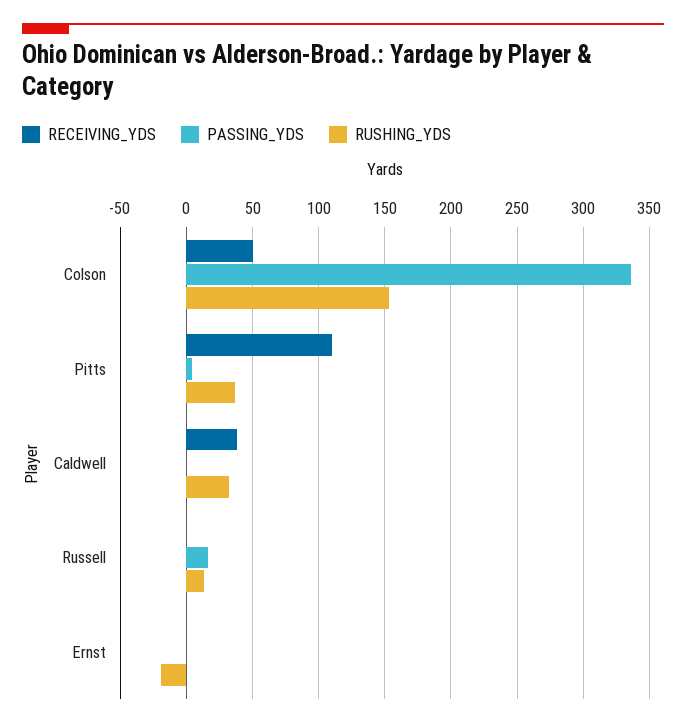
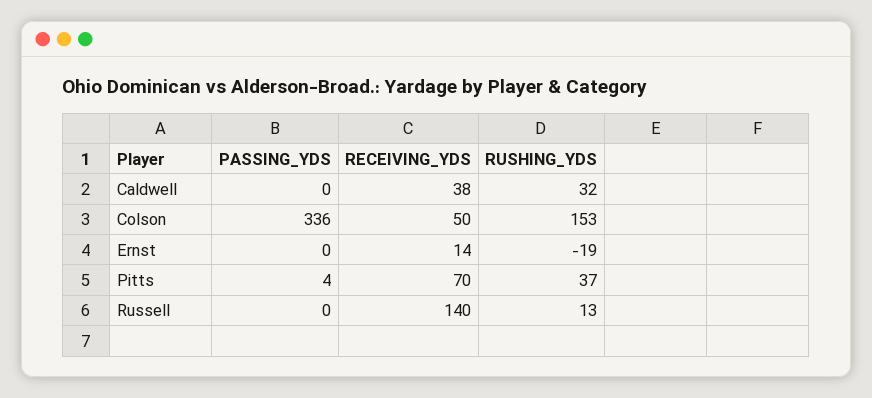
RECEIVING_YDS, Pitts: 110 -> 70
RECEIVING_YDS, Russell: 0 -> 140
PASSING_YDS, Russell: 15 -> 0
RECEIVING_YDS, Ernst: 0 -> 14

